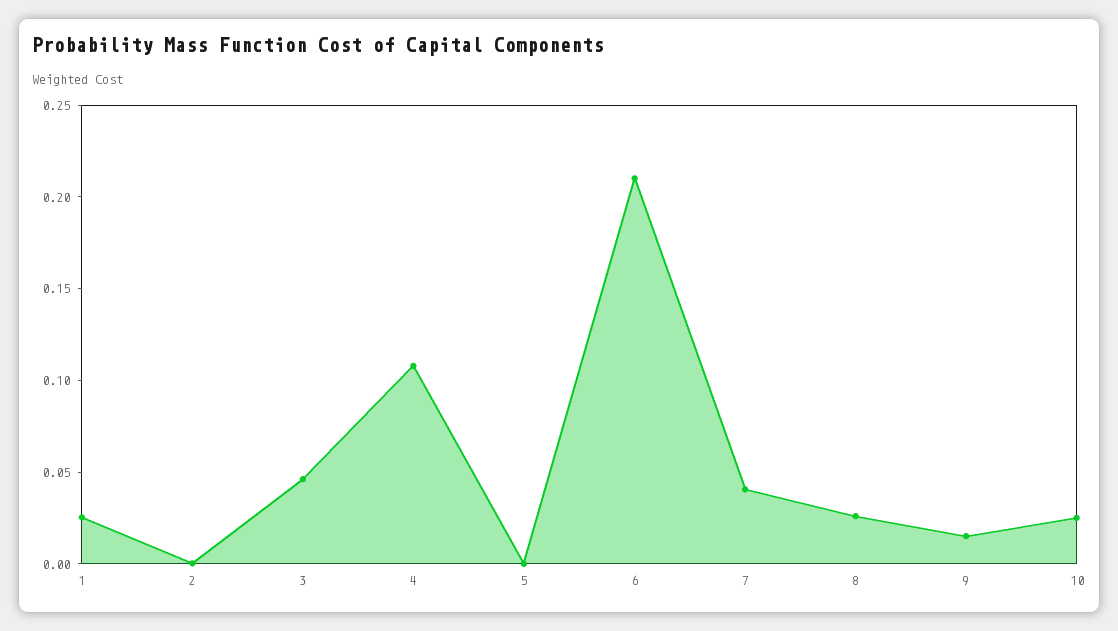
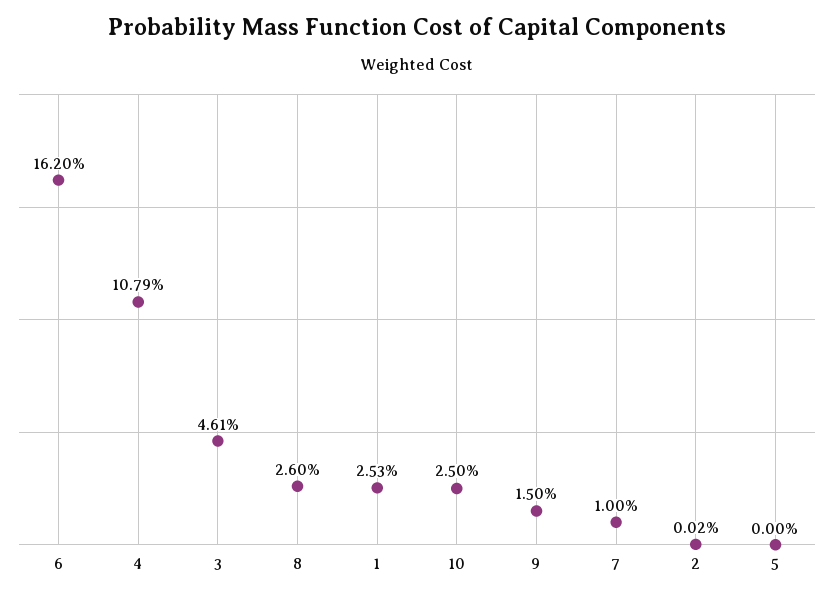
6: 0.21 -> 0.162
7: 0.04 -> 0.01

